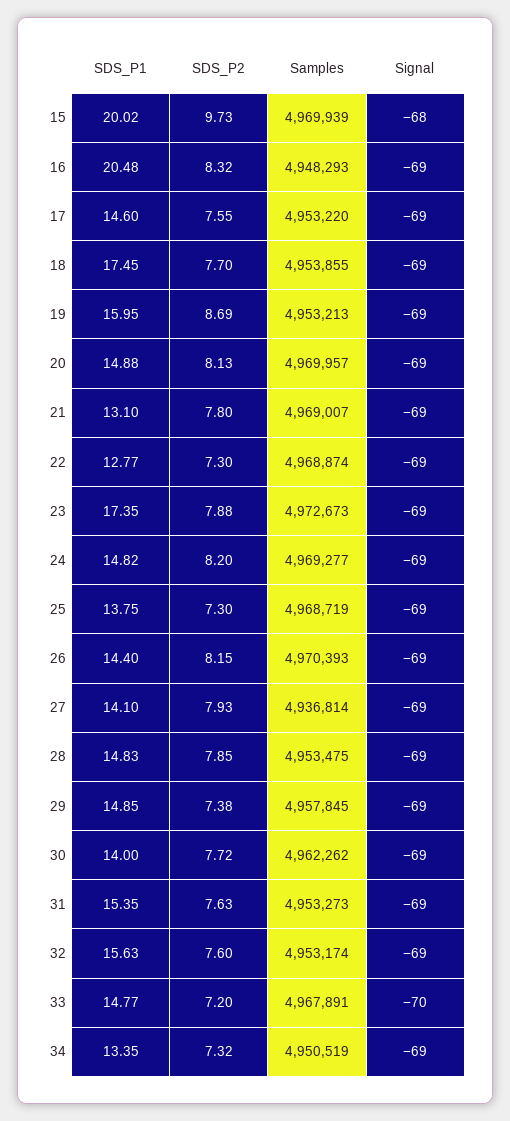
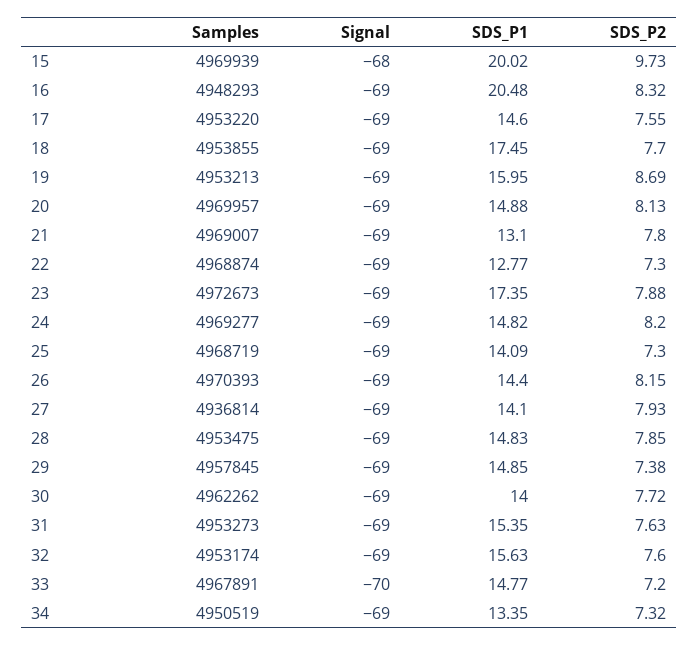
SDS_P1, 25: 13.75 -> 14.09

